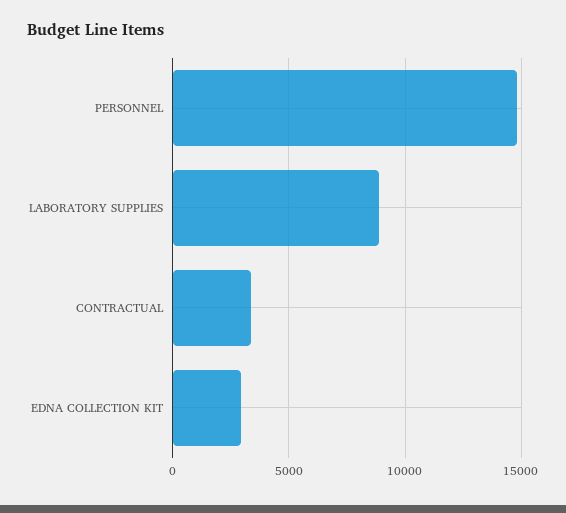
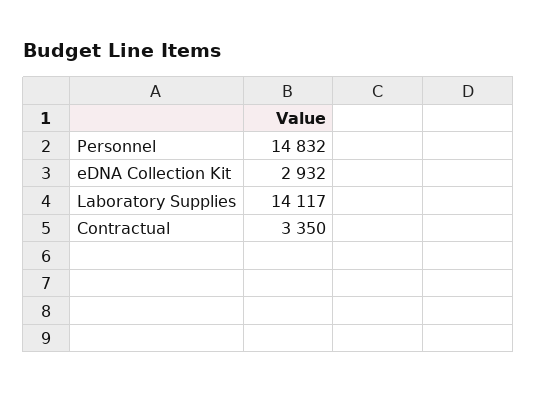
LABORATORY SUPPLIES: 9000 -> 14117

